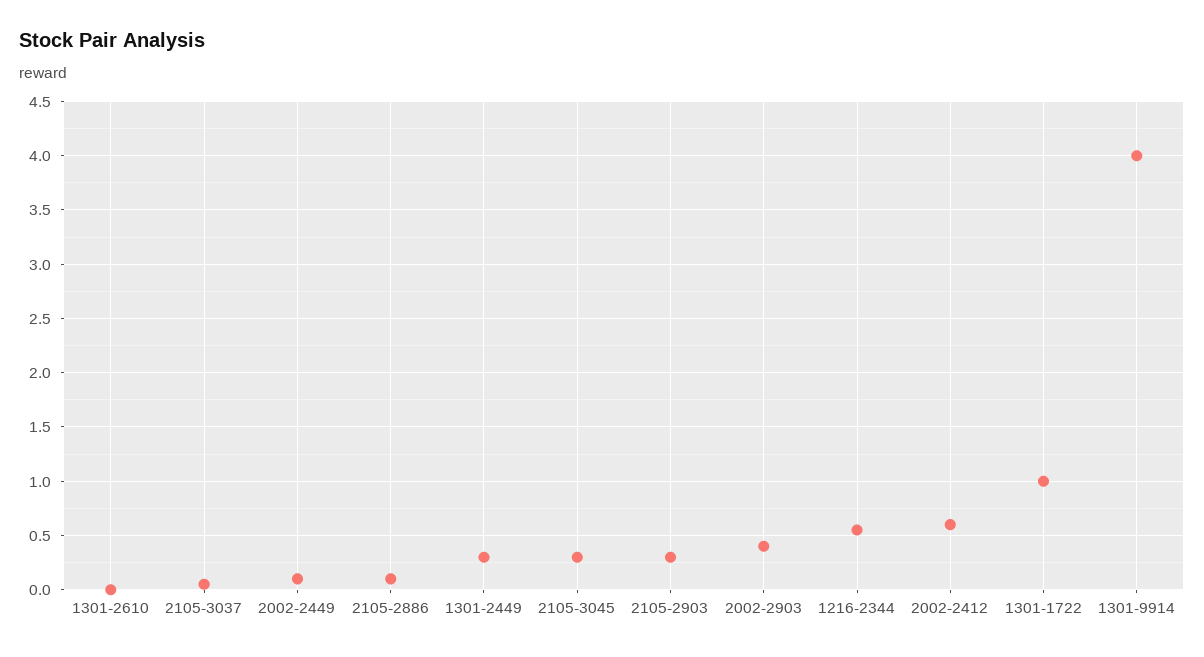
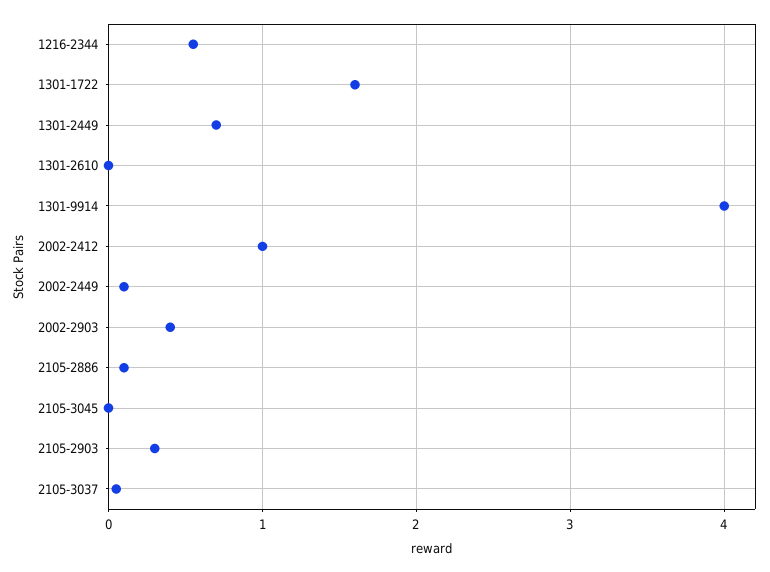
1301-2449: 0.3 -> 0.7
2105-3045: 0.3 -> 0
2002-2412: 0.6 -> 1
1301-1722: 1 -> 1.6

